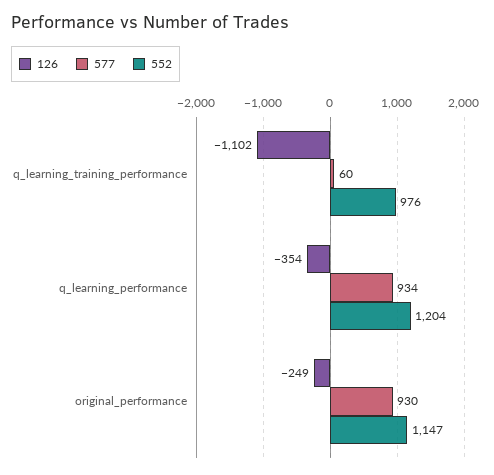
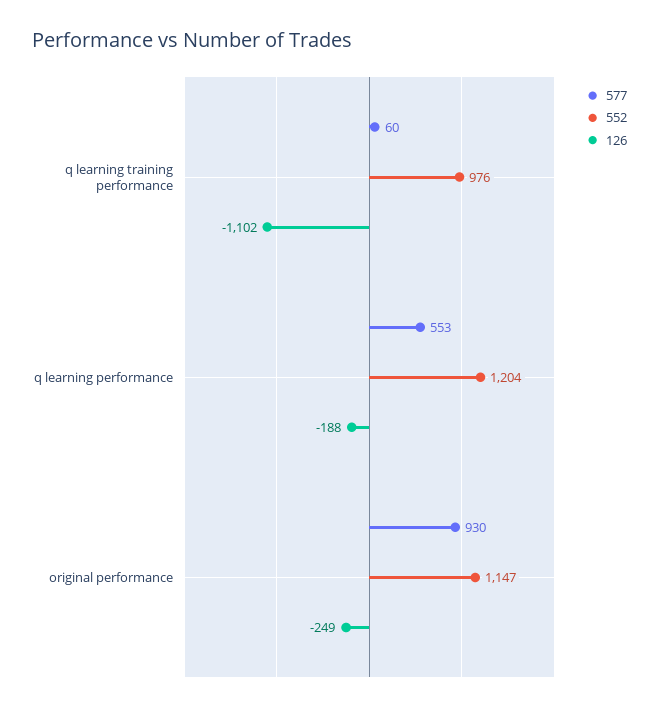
126, q_learning_performance: -354 -> -188
577, q_learning_performance: 934 -> 553

